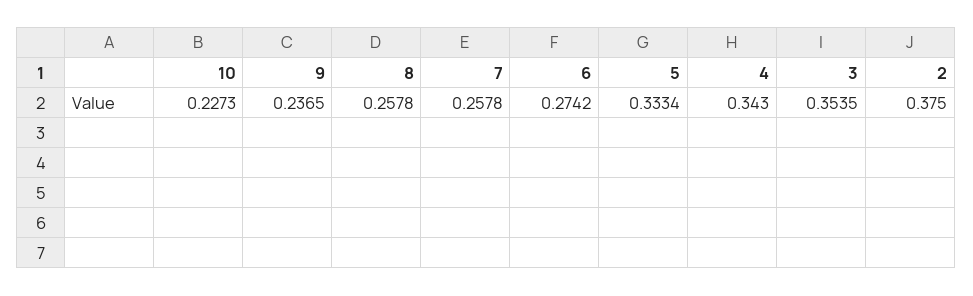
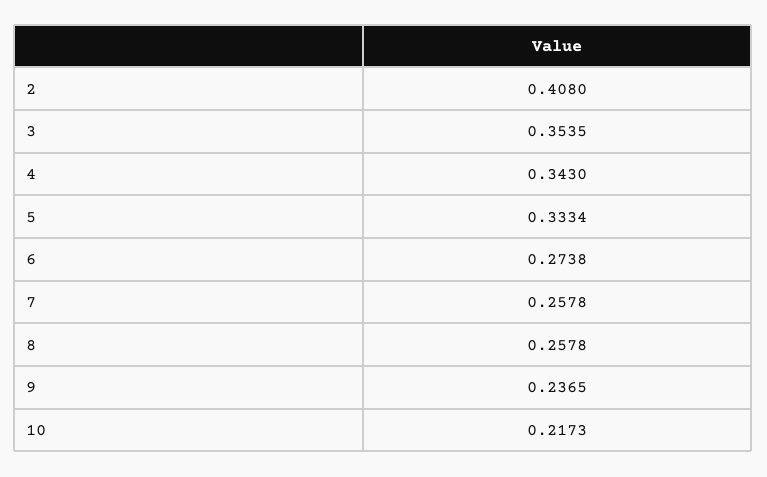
10: 0.2273 -> 0.2173
6: 0.2742 -> 0.2738
2: 0.375 -> 0.408

